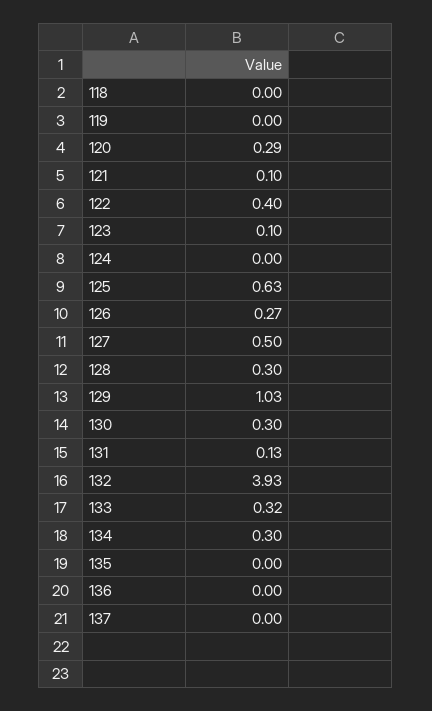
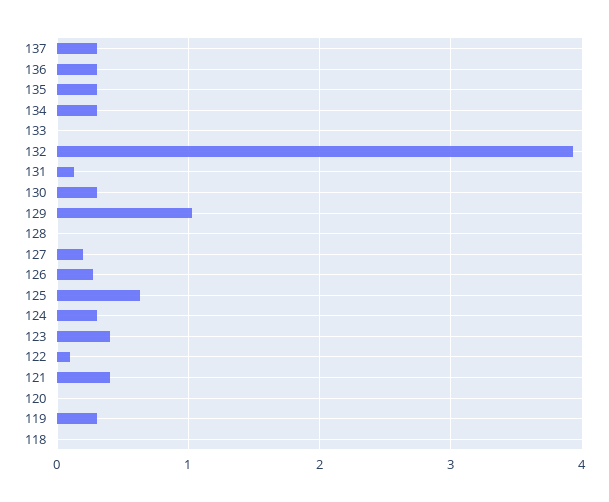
119: 0 -> 0.3
120: 0.29 -> 0
121: 0.1 -> 0.4
122: 0.4 -> 0.1
123: 0.1 -> 0.4
124: 0 -> 0.3
127: 0.5 -> 0.2
128: 0.3 -> 0
133: 0.32 -> 0
135: 0 -> 0.3
136: 0 -> 0.3
137: 0 -> 0.3

